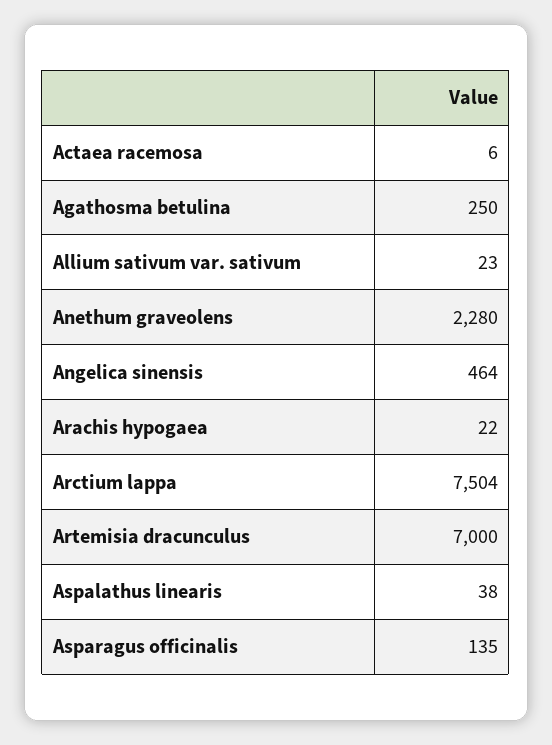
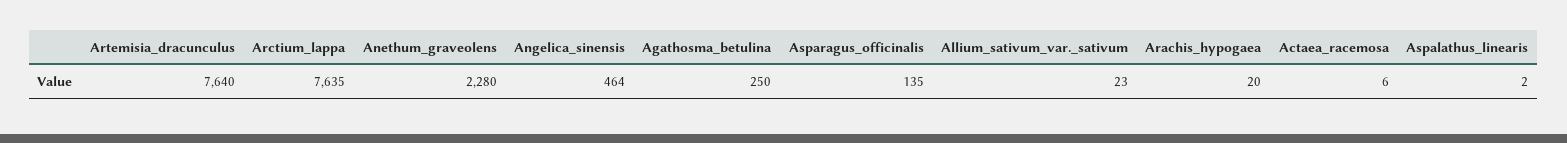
Arachis hypogaea: 22 -> 20
Arctium lappa: 7504 -> 7635
Artemisia dracunculus: 7000 -> 7640
Aspalathus linearis: 38 -> 2

